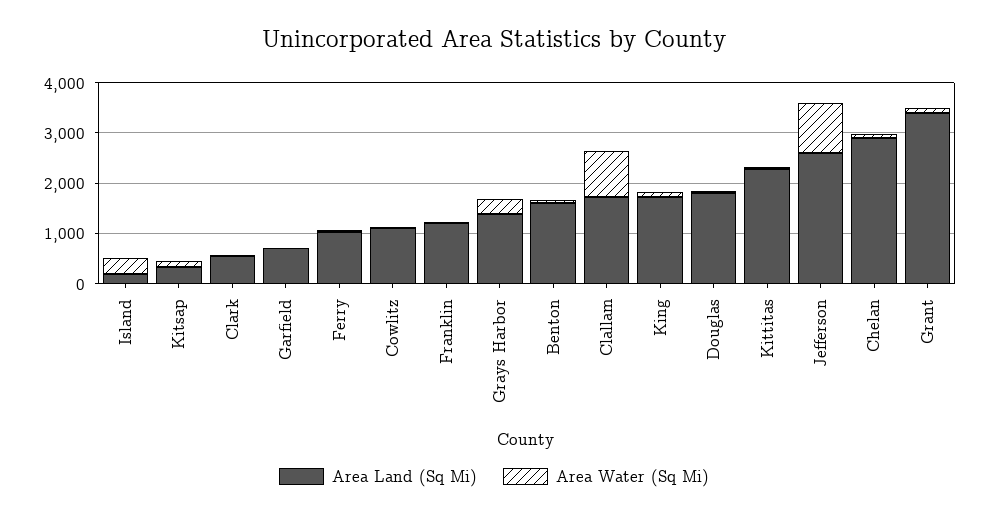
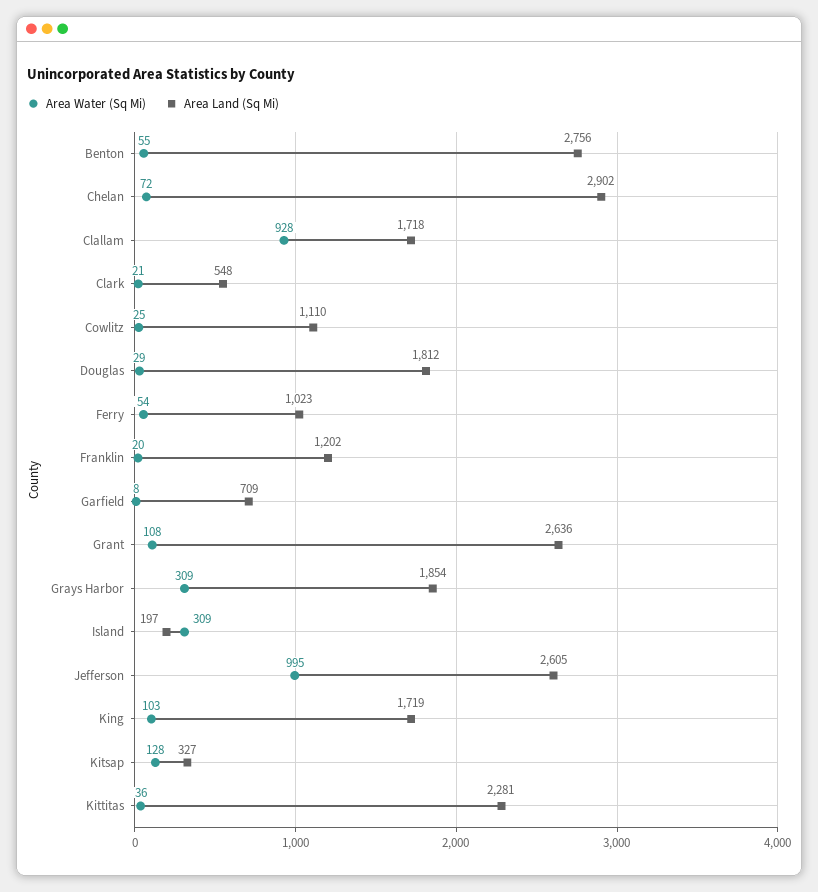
Area Land (Sq Mi), Grays Harbor: 1400 -> 1854
Area Land (Sq Mi), Benton: 1600 -> 2756
Area Land (Sq Mi), Grant: 3400 -> 2636

